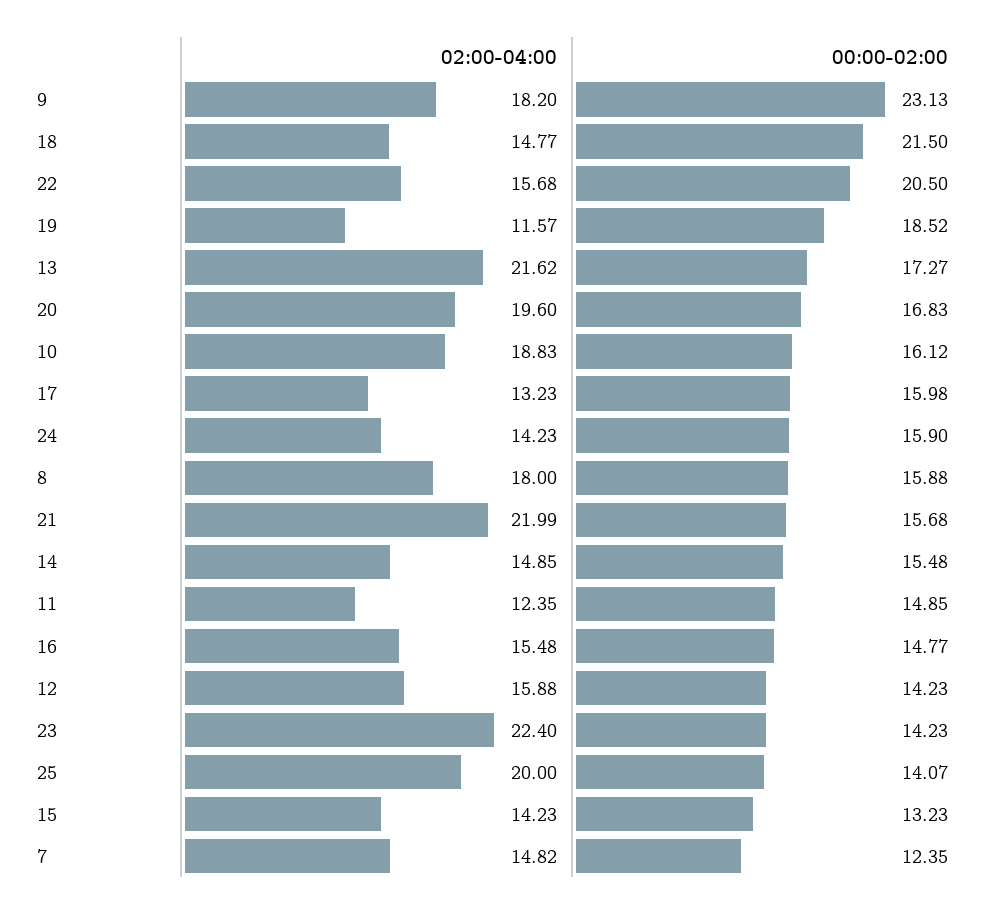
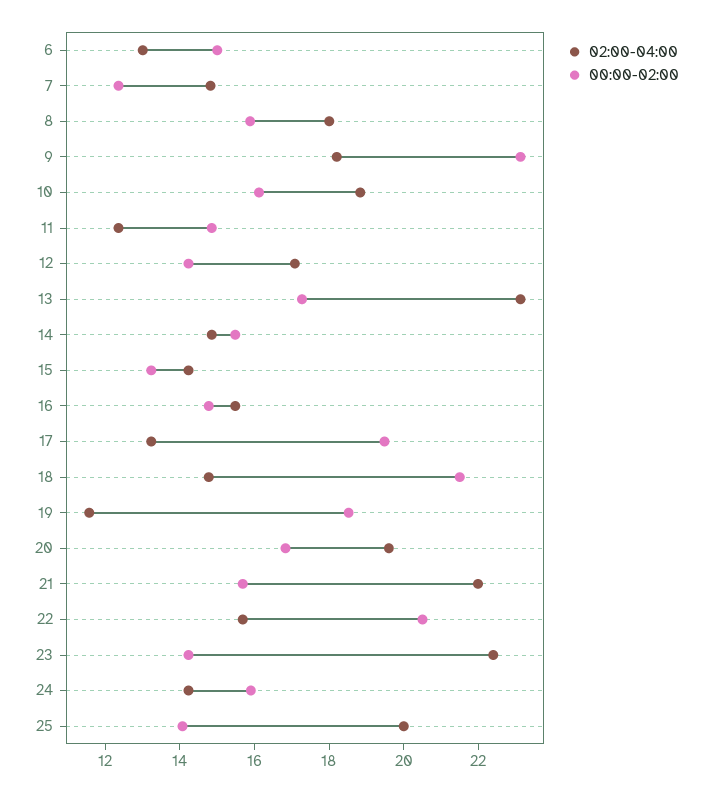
02:00-04:00, 13: 21.62 -> 23
00:00-02:00, 17: 15.98 -> 19.5
02:00-04:00, 12: 15.88 -> 17
02:00-04:00, 6: none -> 13
00:00-02:00, 6: none -> 15

